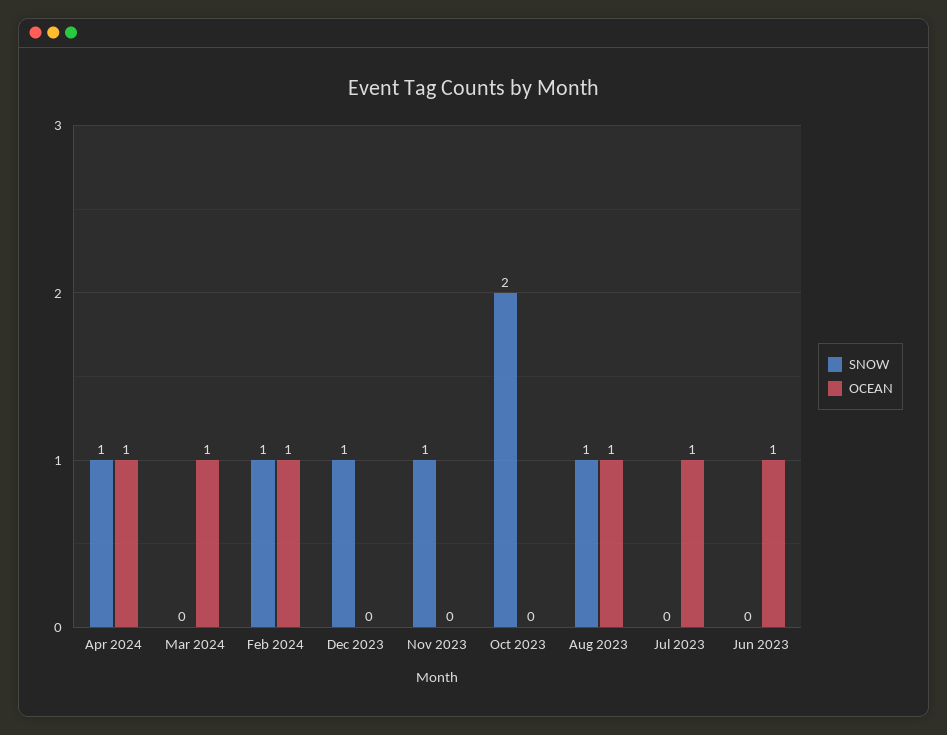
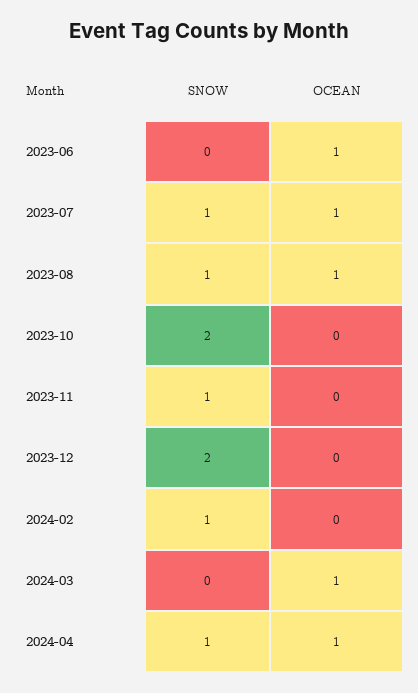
OCEAN, Feb 2024: 1 -> 0
SNOW, Dec 2023: 1 -> 2
SNOW, Jul 2023: 0 -> 1

